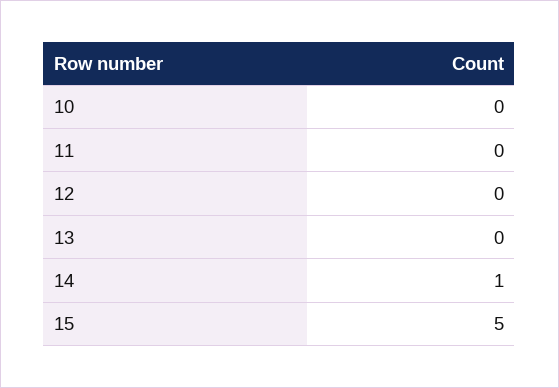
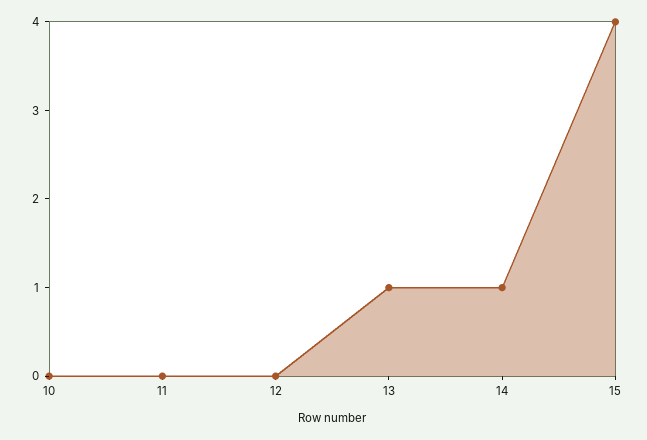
13: 0 -> 1
15: 5 -> 4

